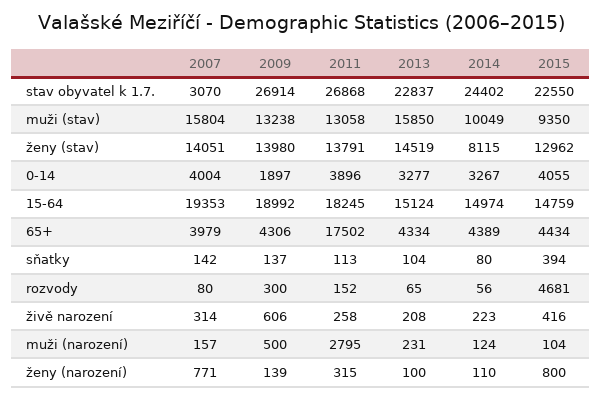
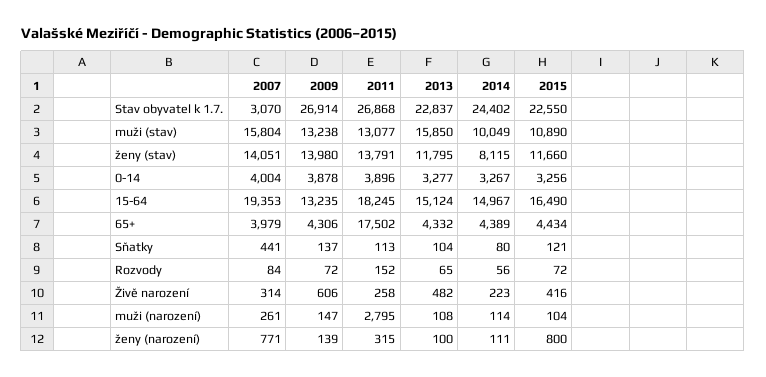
2011, muži (stav): 13058 -> 13077
2015, muži (stav): 9350 -> 10890
2013, ženy (stav): 14519 -> 11795
2015, ženy (stav): 12962 -> 11660
2009, 0-14: 1897 -> 3878
2015, 0-14: 4055 -> 3256
2009, 15-64: 18992 -> 13235
2014, 15-64: 14974 -> 14967
2015, 15-64: 14759 -> 16490
2013, 65+: 4334 -> 4332
2007, sňatky: 142 -> 441
2015, sňatky: 394 -> 121
2007, rozvody: 80 -> 84
2009, rozvody: 300 -> 72
2015, rozvody: 4681 -> 72
2013, živě narození: 208 -> 482
2007, muži (narození): 157 -> 261
2009, muži (narození): 500 -> 147
2013, muži (narození): 231 -> 108
2014, muži (narození): 124 -> 114
2014, ženy (narození): 110 -> 111

